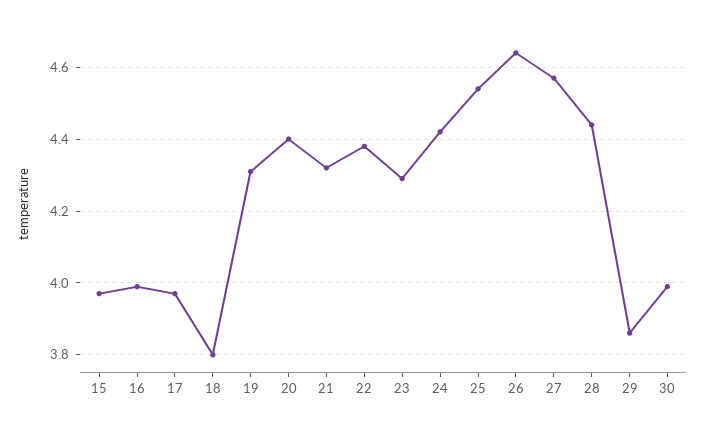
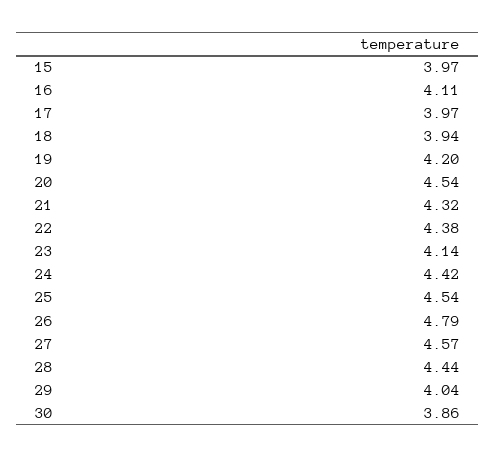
16: 4 -> 4.11
18: 3.8 -> 3.94
19: 4.3 -> 4.2
20: 4.4 -> 4.54
23: 4.3 -> 4.14
26: 4.65 -> 4.79
29: 3.85 -> 4.04
30: 4 -> 3.86

